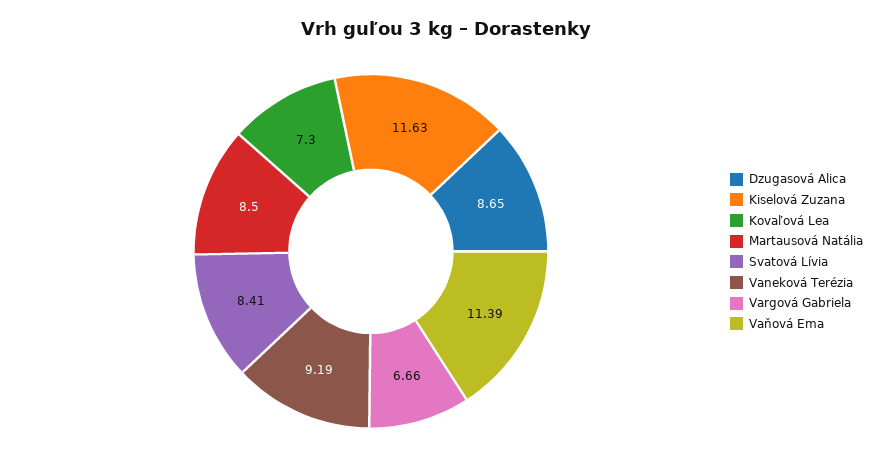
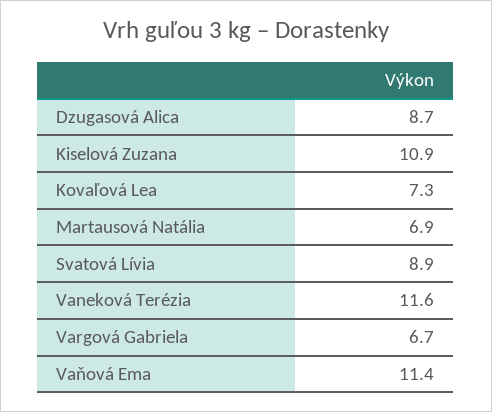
Kiselová Zuzana: 11.63 -> 10.9
Martausová Natália: 8.5 -> 6.9
Svatová Lívia: 8.41 -> 8.9
Vaneková Terézia: 9.19 -> 11.6

